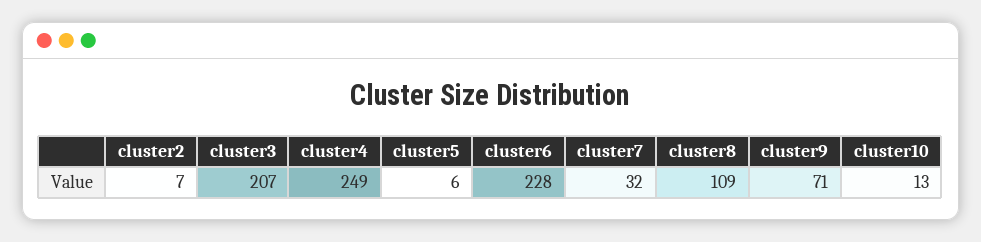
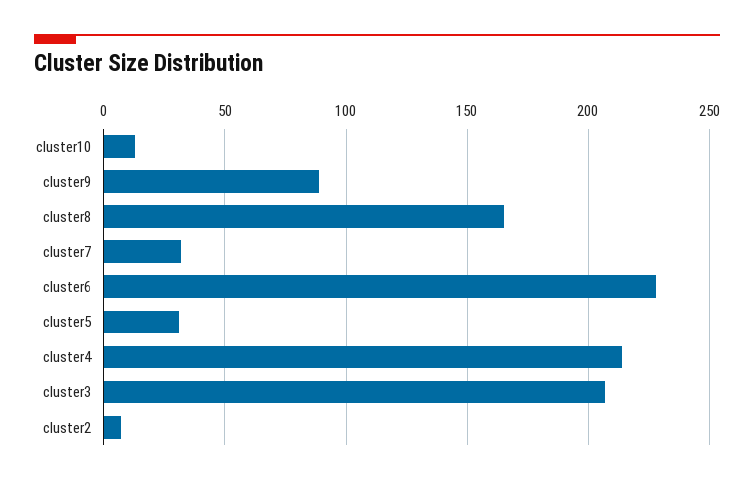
cluster4: 249 -> 215
cluster5: 6 -> 30
cluster8: 109 -> 165
cluster9: 71 -> 90

